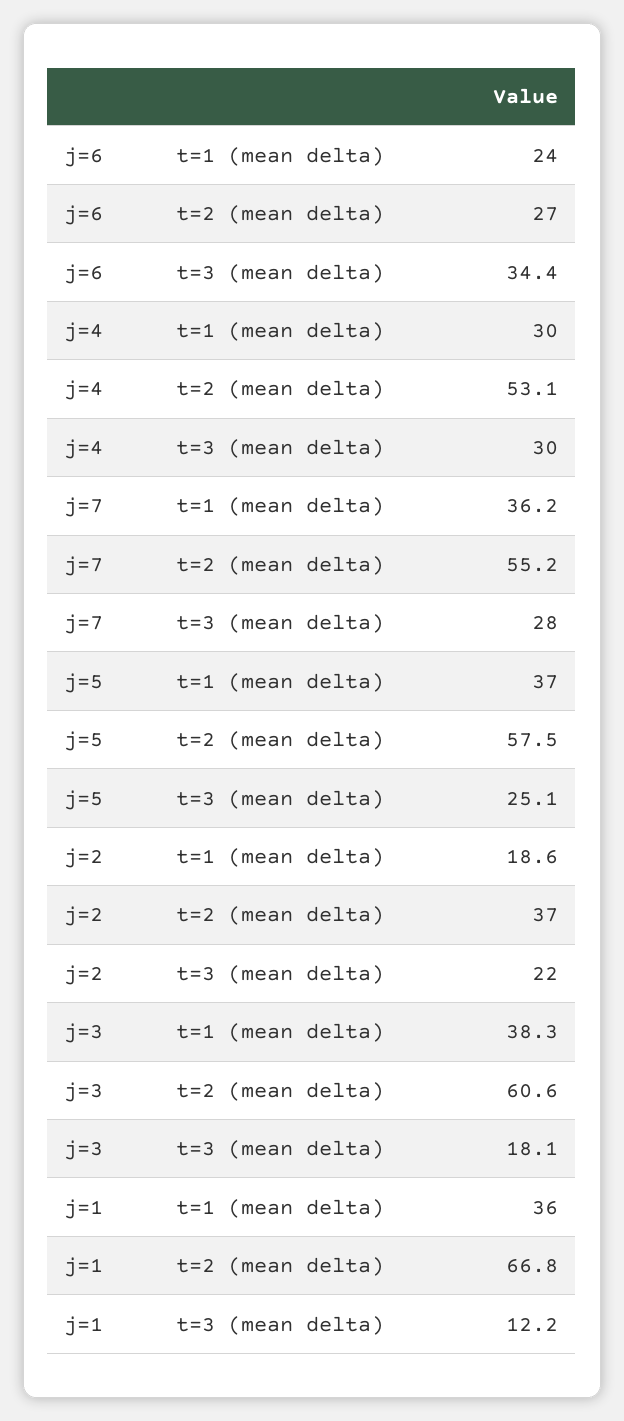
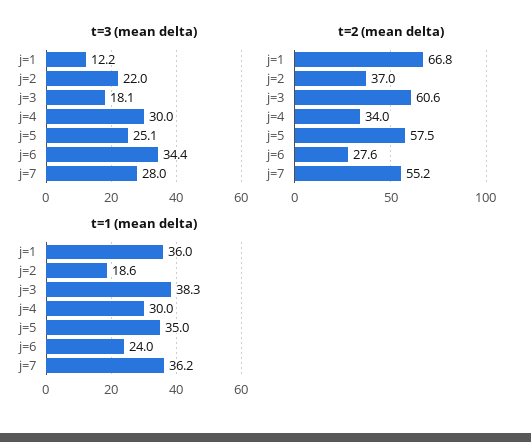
t=2 (mean delta), j=6: 27 -> 27.6
t=2 (mean delta), j=4: 53.1 -> 34
t=1 (mean delta), j=5: 37 -> 35

